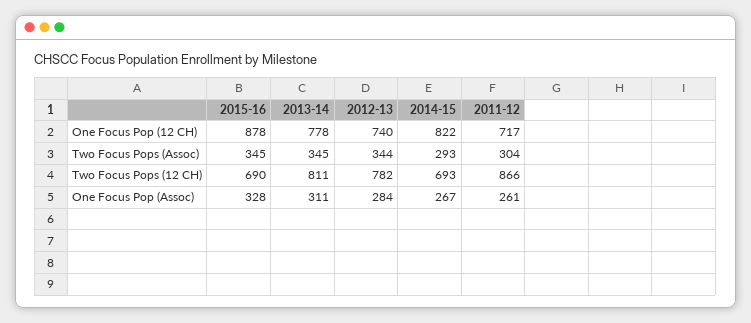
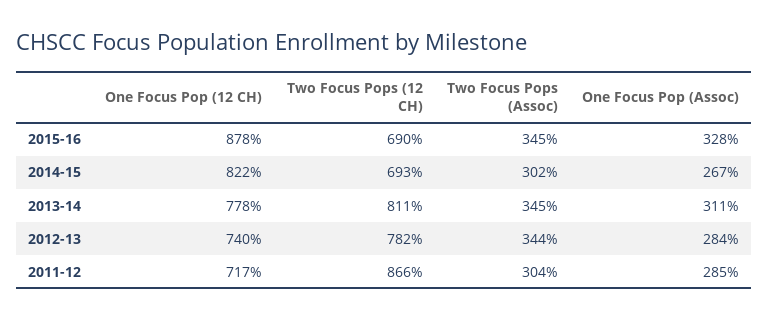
2014-15, Two Focus Pops (Assoc): 293 -> 302
2011-12, One Focus Pop (Assoc): 261 -> 285

